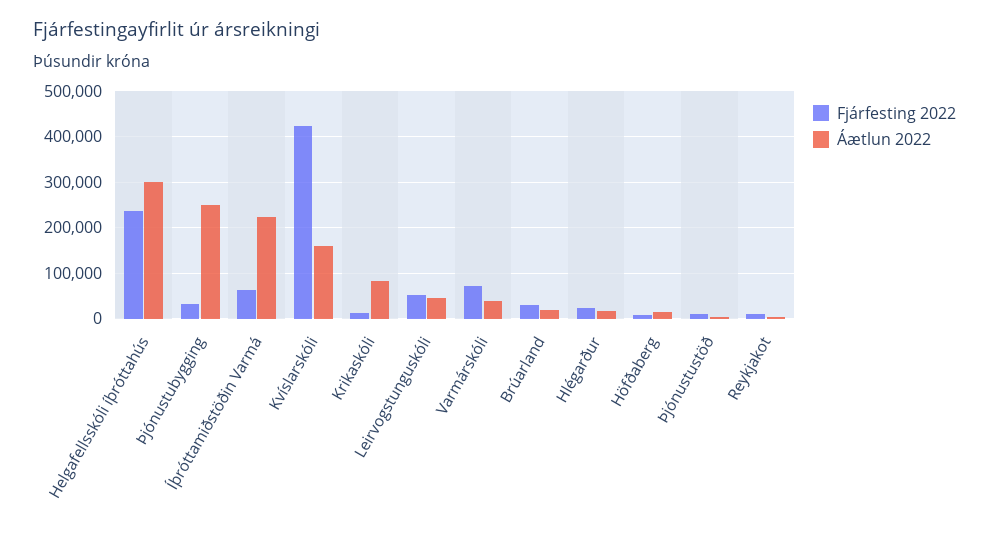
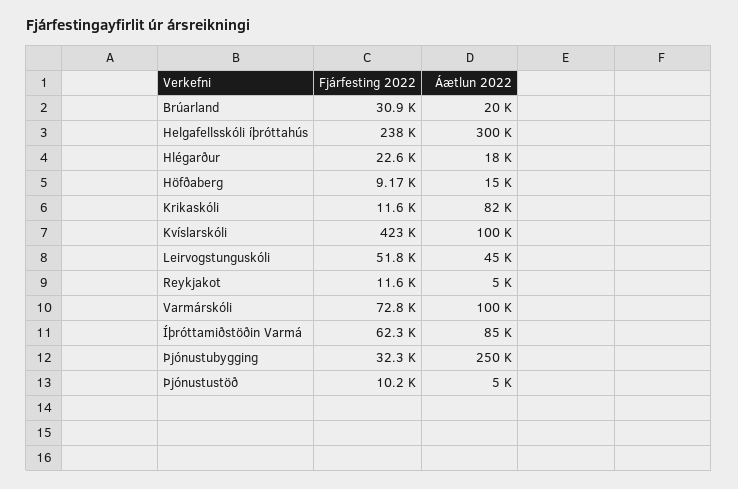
Áætlun 2022, Íþróttamiðstöðin Varmá: 220000 -> 85000
Áætlun 2022, Kvíslarskóli: 160000 -> 100000
Áætlun 2022, Varmárskóli: 40000 -> 100000

